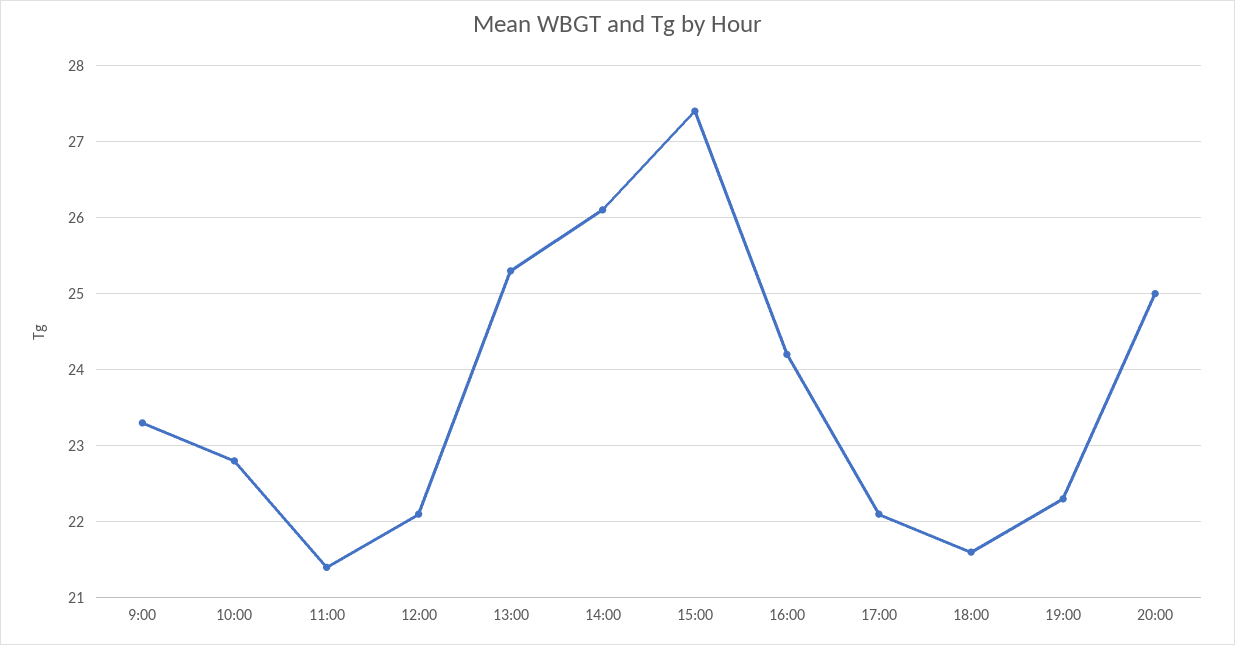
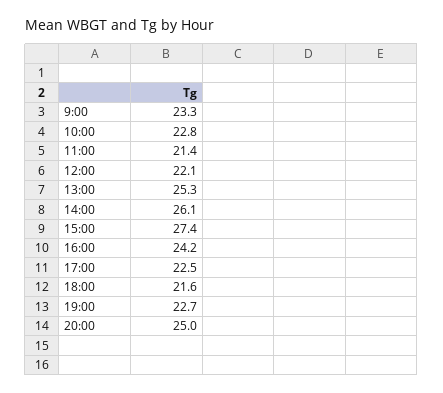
17:00: 22.1 -> 22.5
19:00: 22.3 -> 22.7

